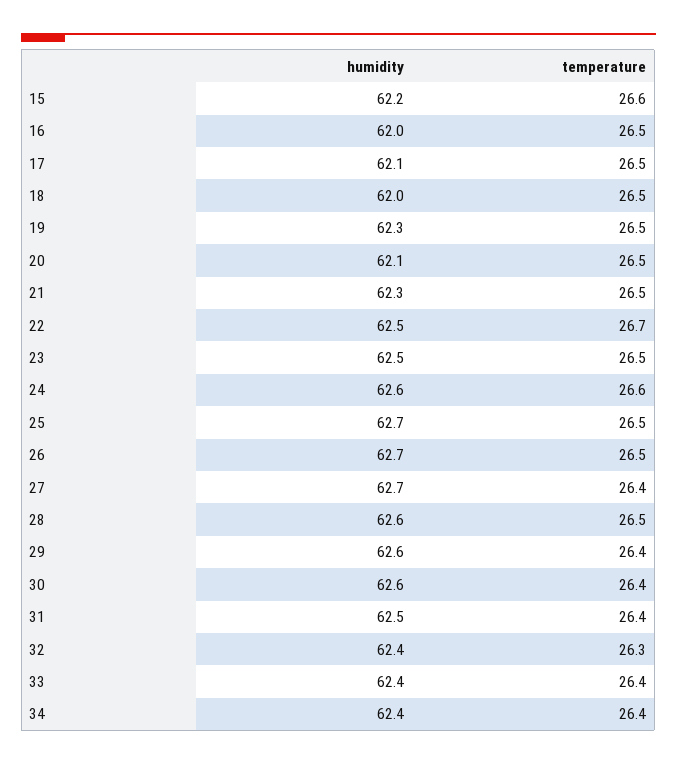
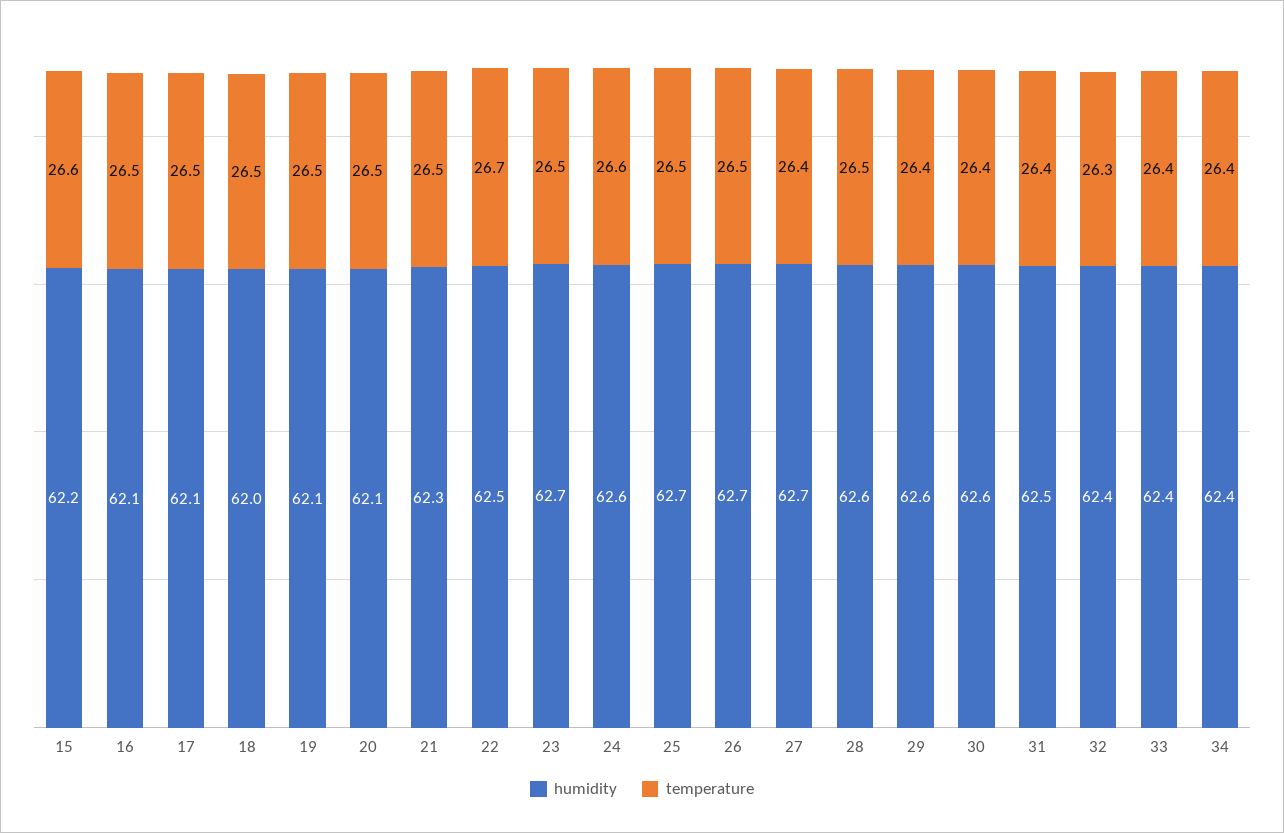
humidity, 16: 62 -> 62.1
humidity, 19: 62.3 -> 62.1
humidity, 23: 62.5 -> 62.7

